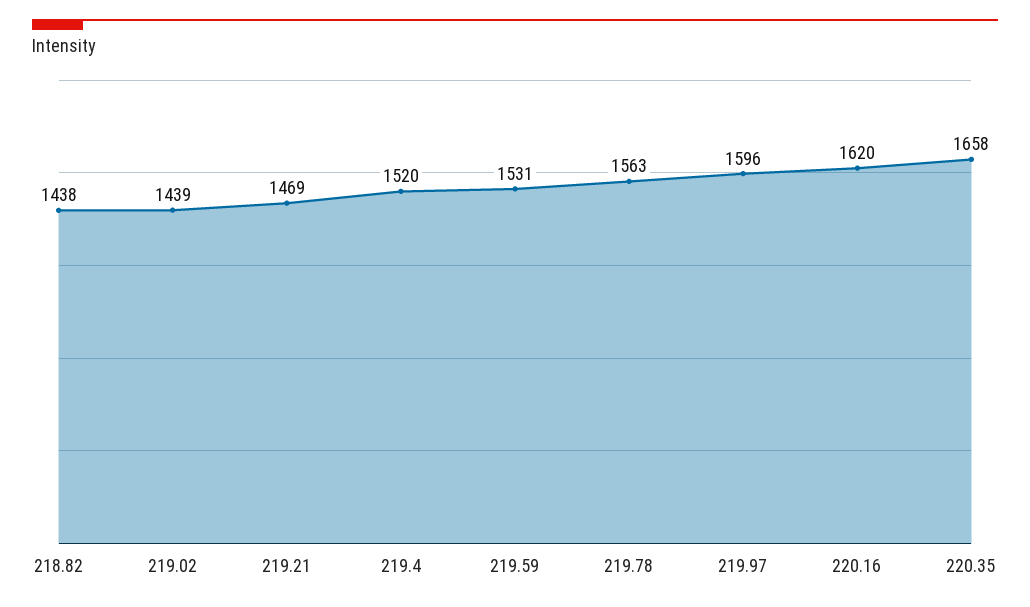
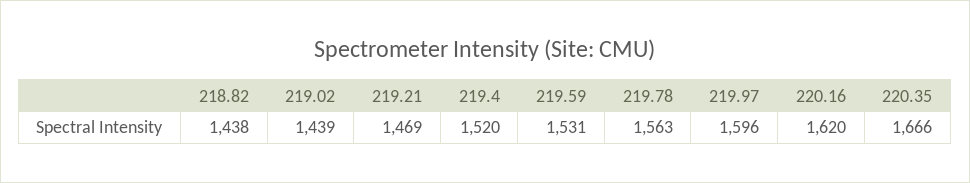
220.35: 1658 -> 1666

